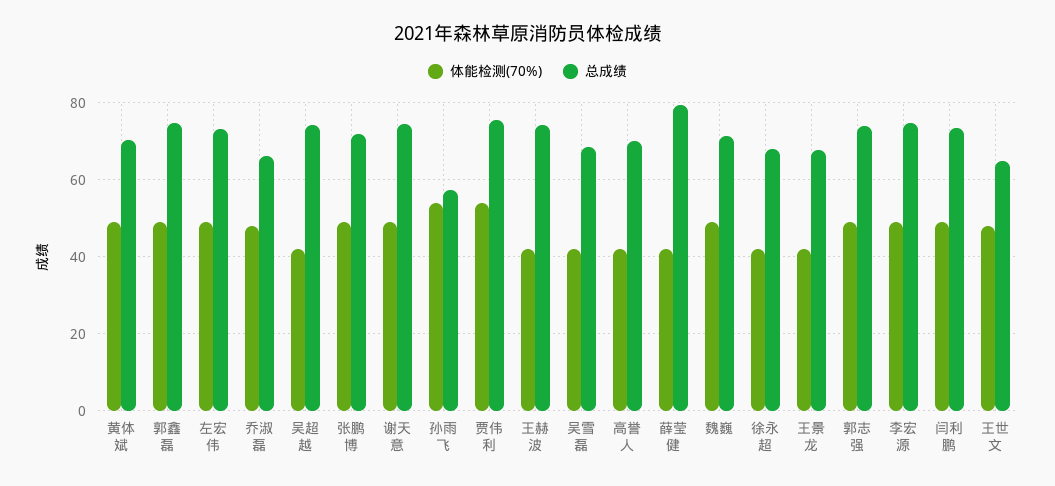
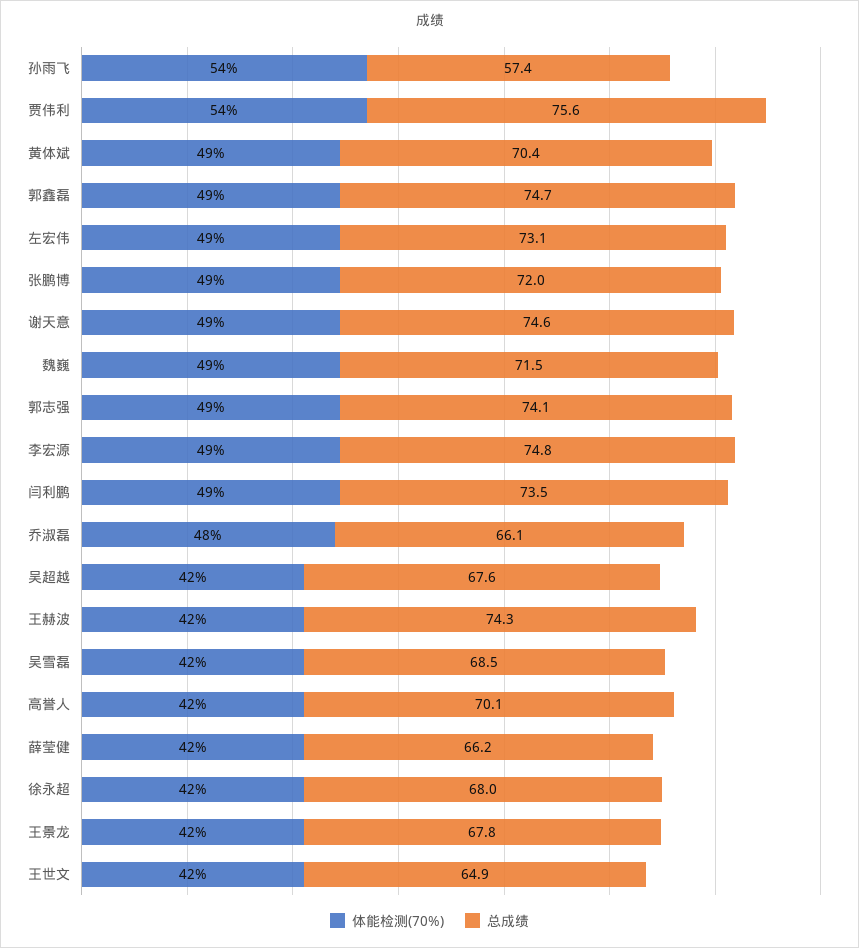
总成绩, 吴超越: 74 -> 67.6
总成绩, 薛莹健: 80 -> 66.2
体能检测(70%), 王世文: 48 -> 42

